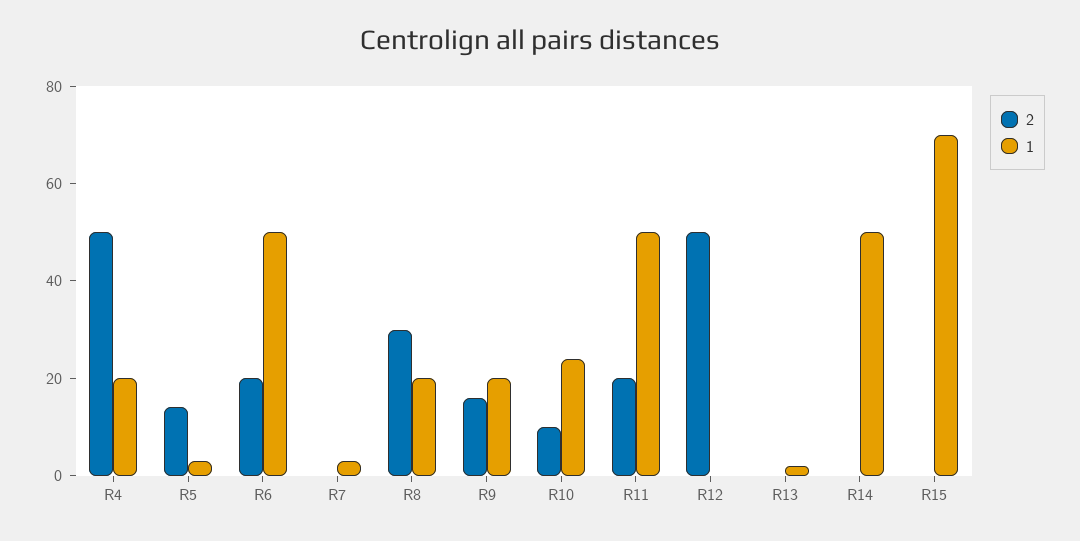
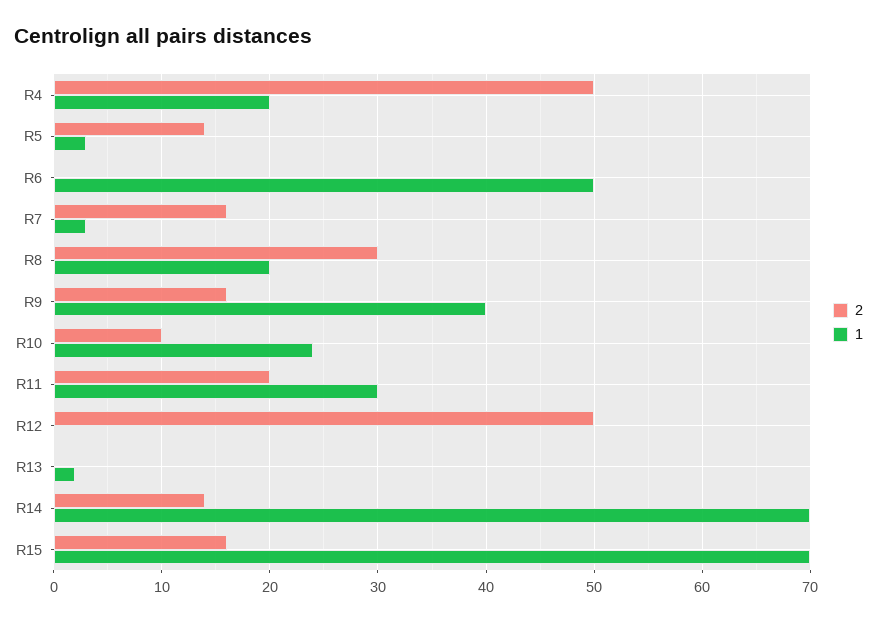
2, R6: 20 -> 0
2, R7: 0 -> 16
1, R9: 20 -> 40
1, R11: 50 -> 30
2, R14: 0 -> 14
1, R14: 50 -> 70
2, R15: 0 -> 16

